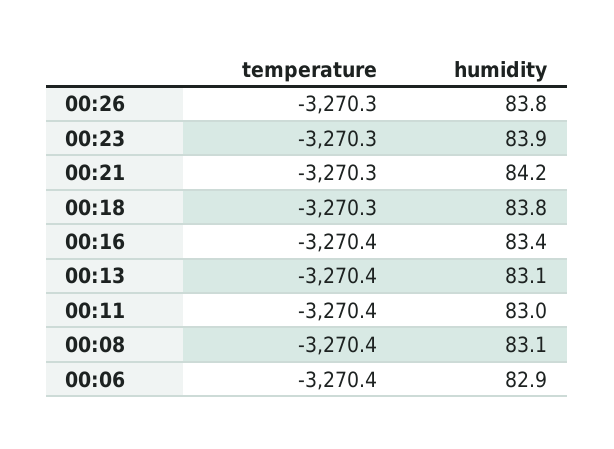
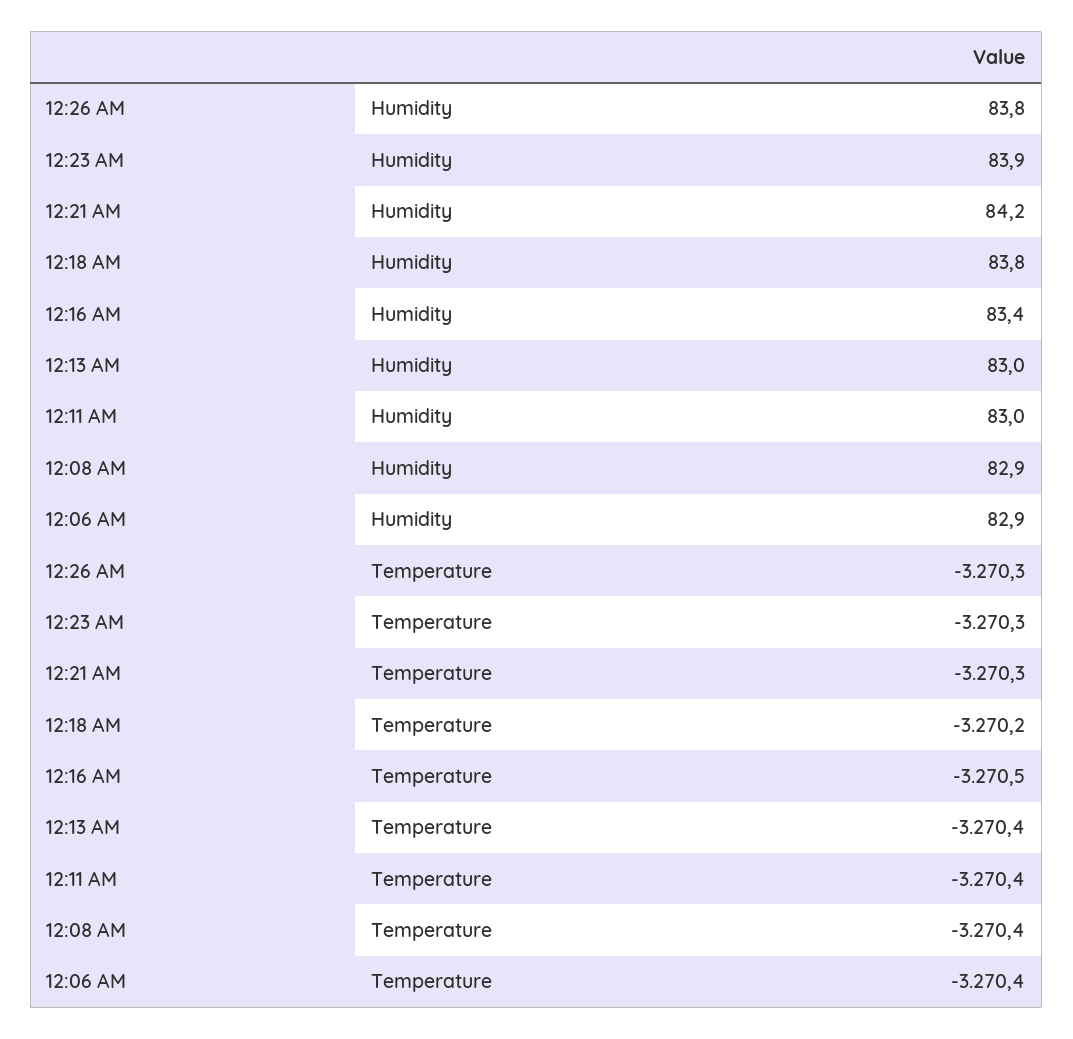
temperature, 00:18: -3270.3 -> -3270.2
temperature, 00:16: -3270.4 -> -3270.5
humidity, 00:13: 83.1 -> 83
humidity, 00:08: 83.1 -> 82.9

